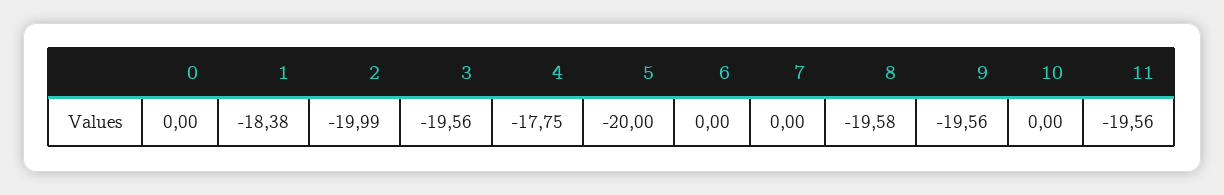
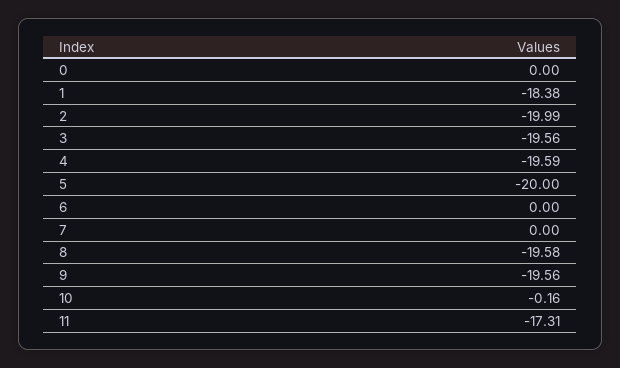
4: -17.75 -> -19.59
10: 0 -> -0.16
11: -19.56 -> -17.31

